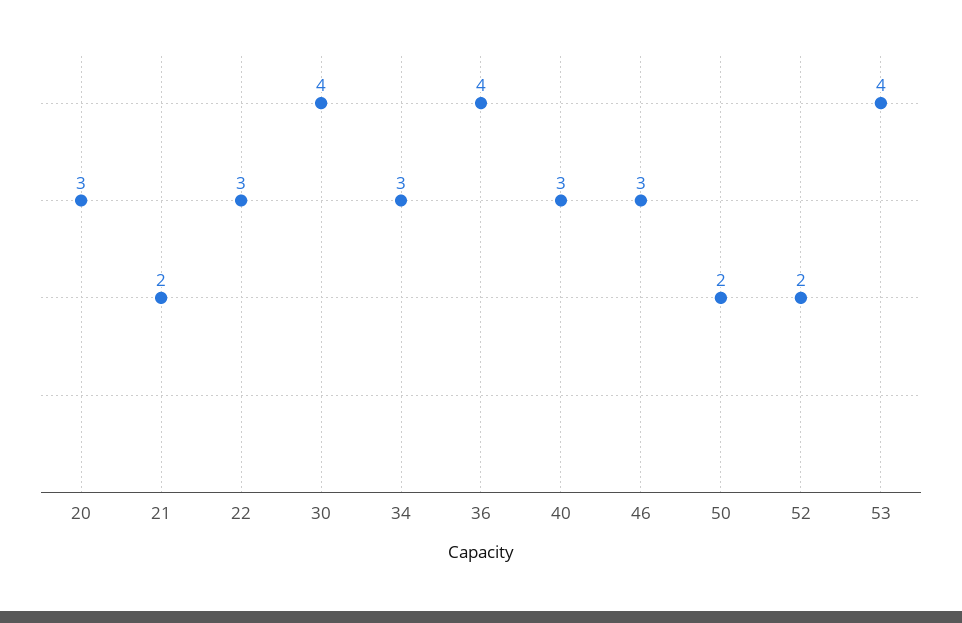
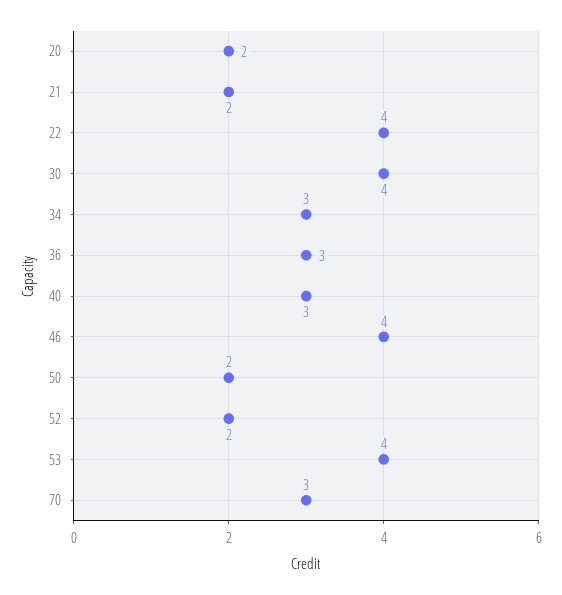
20: 3 -> 2
22: 3 -> 4
36: 4 -> 3
46: 3 -> 4
70: none -> 3

